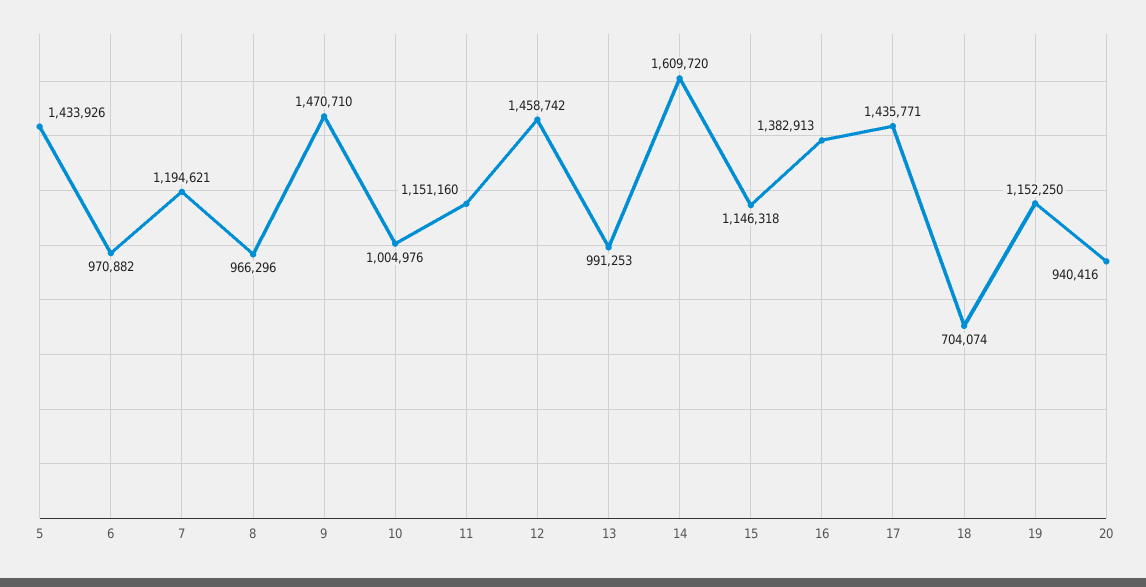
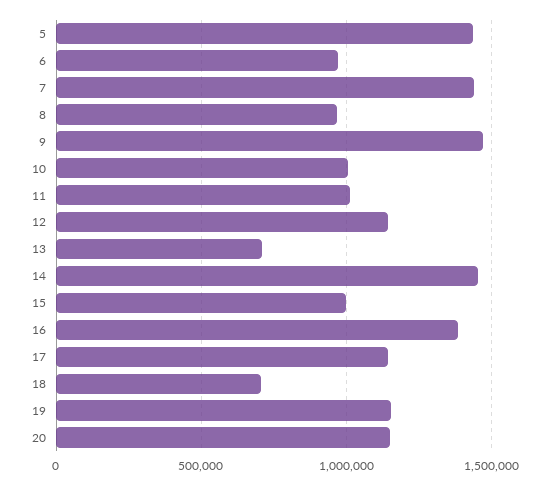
7: 1194621 -> 1450000
11: 1151160 -> 1000000
12: 1458742 -> 1150000
13: 991253 -> 700000
14: 1609720 -> 1450000
15: 1146318 -> 1000000
17: 1435771 -> 1150000
20: 940416 -> 1150000

